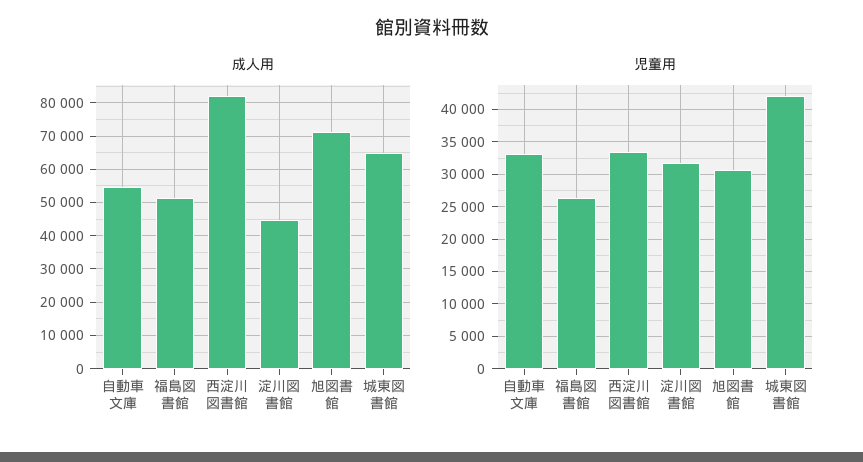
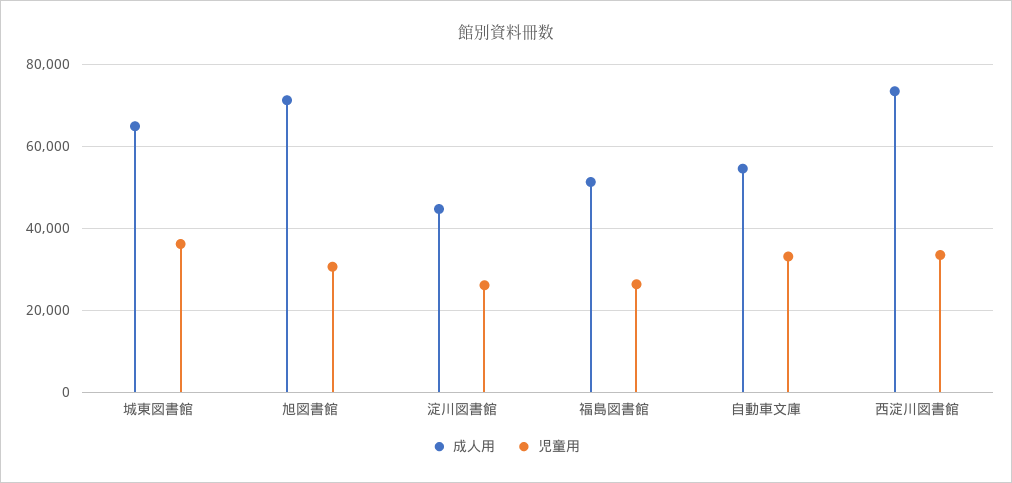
成人用, 西淀川図書館: 82000 -> 74000
児童用, 淀川図書館: 32000 -> 26000
児童用, 城東図書館: 42000 -> 36000

